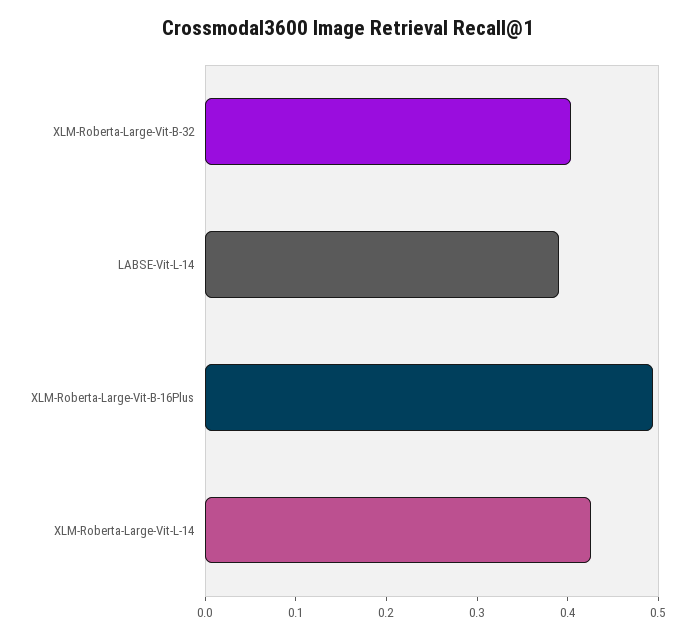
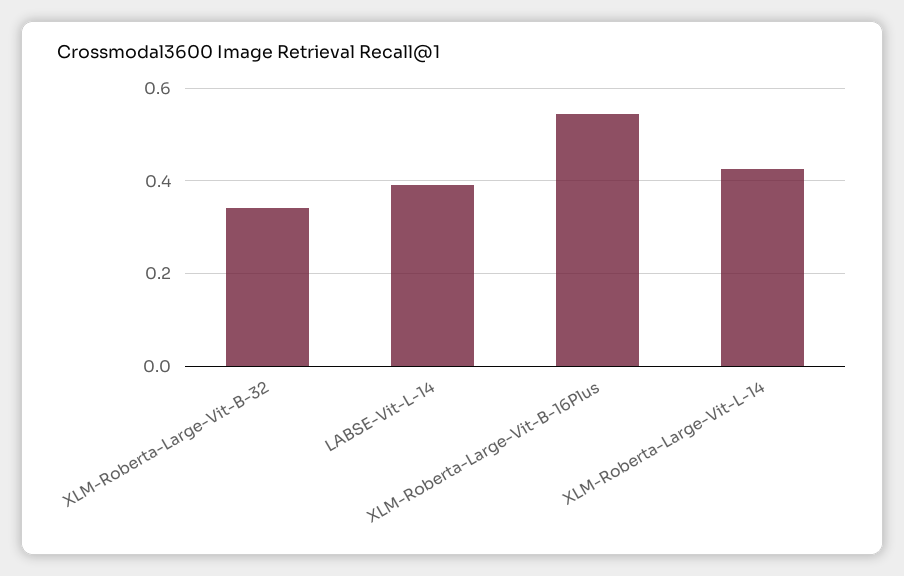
XLM-Roberta-Large-Vit-B-32: 0.4 -> 0.34
XLM-Roberta-Large-Vit-B-16Plus: 0.5 -> 0.54

